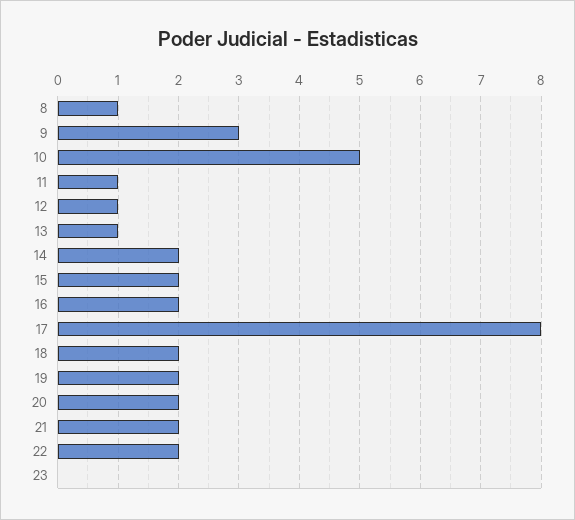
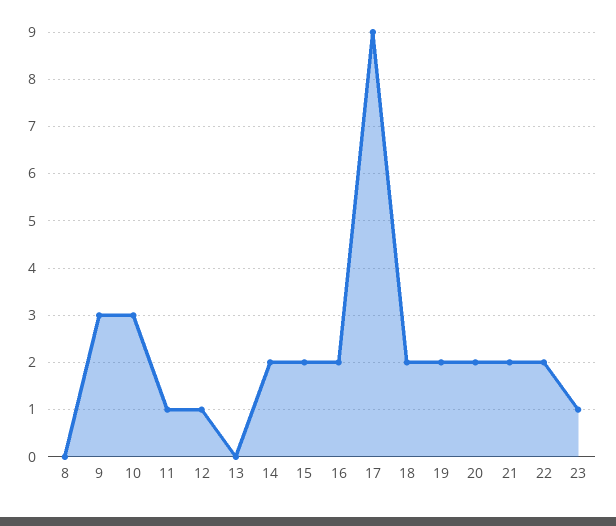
8: 1 -> 0
10: 5 -> 3
13: 1 -> 0
17: 8 -> 9
23: 0 -> 1

